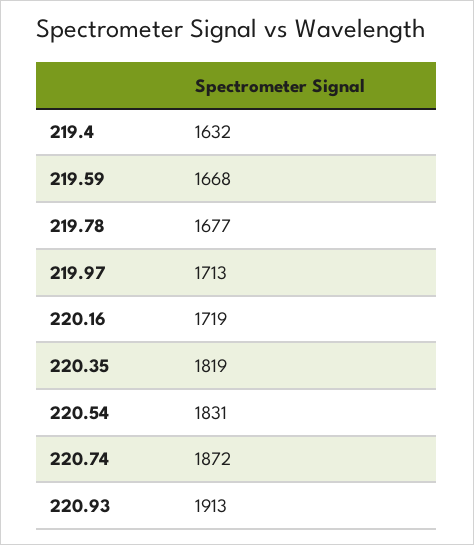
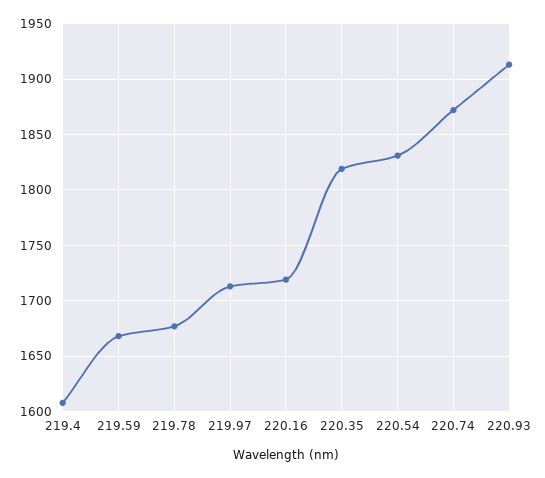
219.4: 1632 -> 1610

